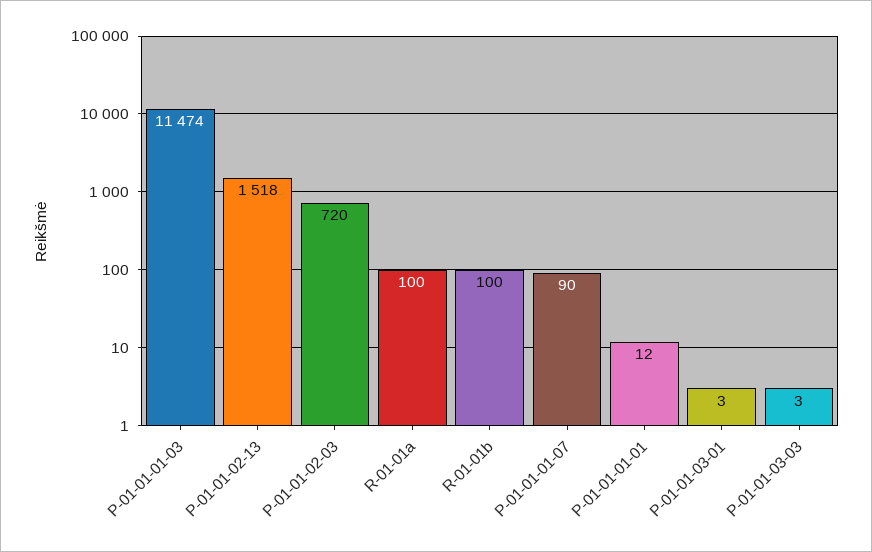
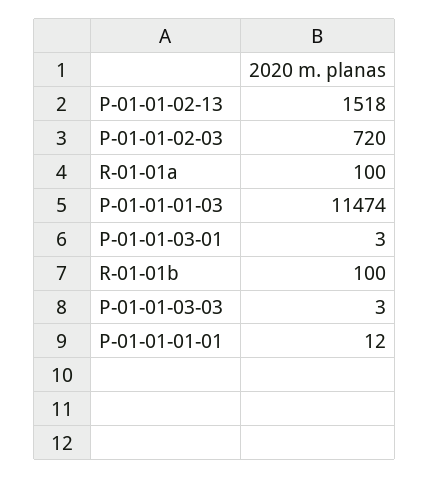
P-01-01-01-07: 90 -> none

